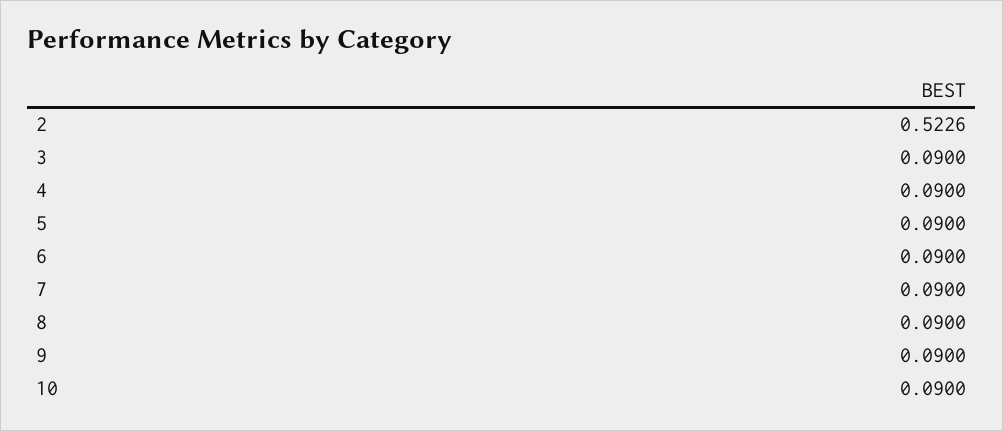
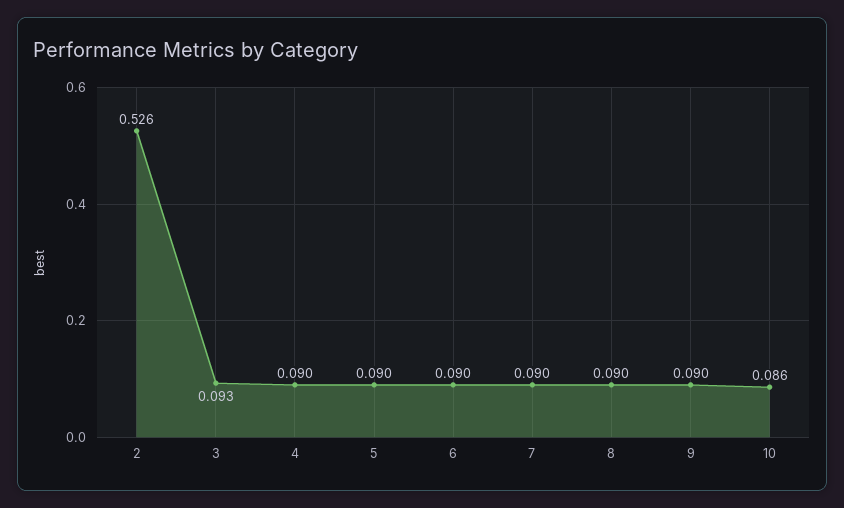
2: 0.5226 -> 0.526
3: 0.09 -> 0.093
10: 0.09 -> 0.086

